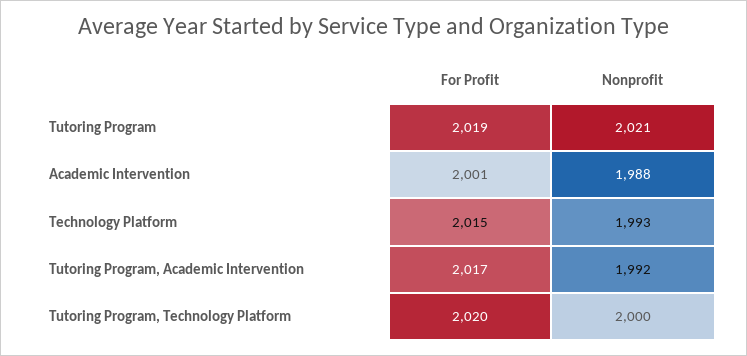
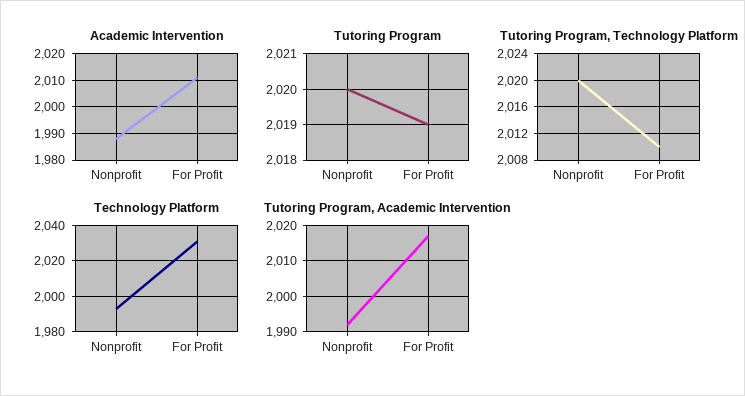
Tutoring Program, Nonprofit: 2021 -> 2020
Academic Intervention, For Profit: 2001 -> 2010
Technology Platform, For Profit: 2015 -> 2030
Tutoring Program, Technology Platform, For Profit: 2020 -> 2010
Tutoring Program, Technology Platform, Nonprofit: 2000 -> 2020

